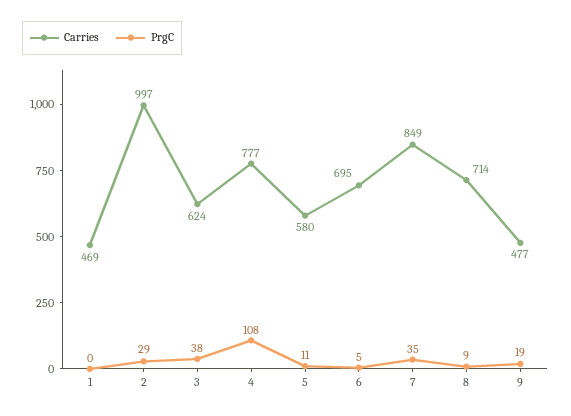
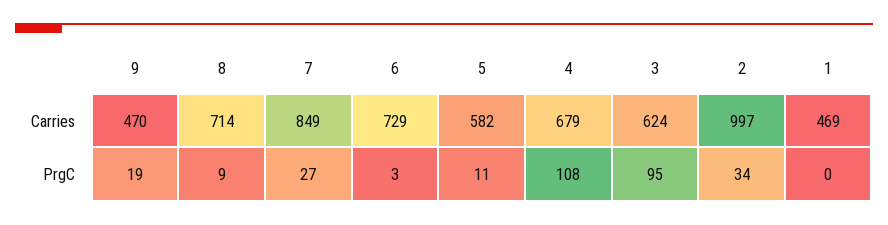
PrgC, 2: 29 -> 34
PrgC, 3: 38 -> 95
Carries, 4: 777 -> 679
Carries, 5: 580 -> 582
Carries, 6: 695 -> 729
PrgC, 6: 5 -> 3
PrgC, 7: 35 -> 27
Carries, 9: 477 -> 470

